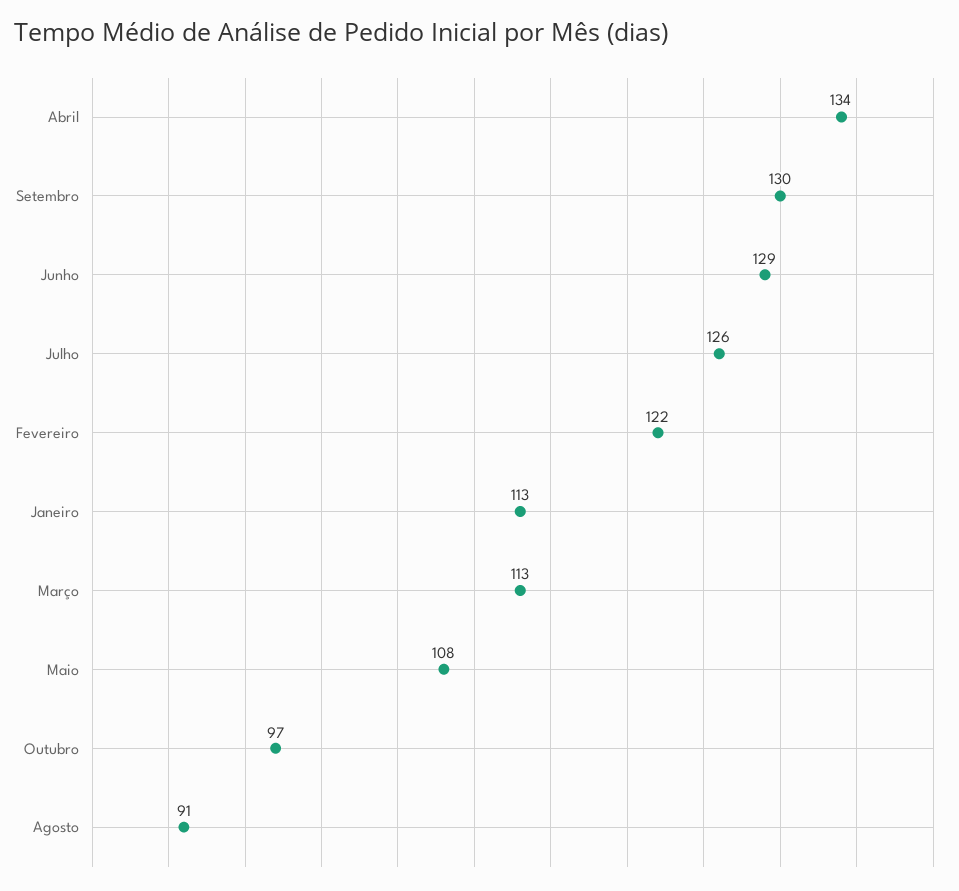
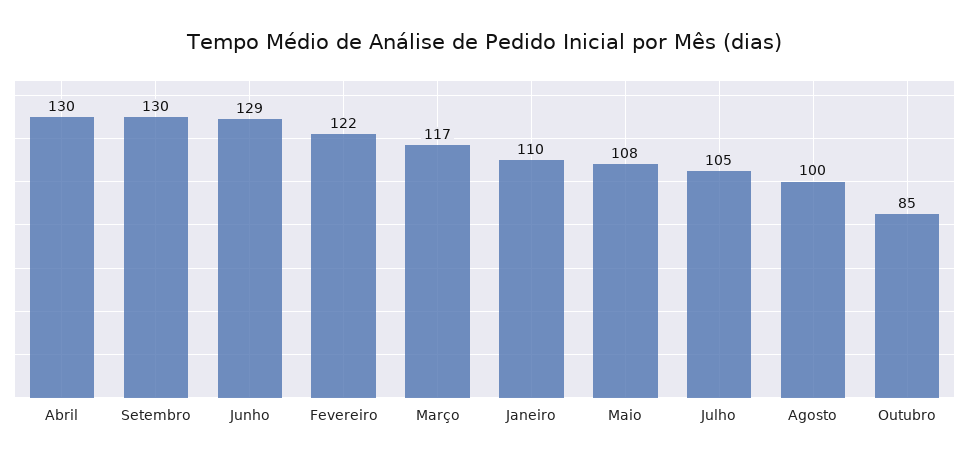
Abril: 134 -> 130
Julho: 126 -> 105
Janeiro: 113 -> 110
Março: 113 -> 117
Outubro: 97 -> 85
Agosto: 91 -> 100

